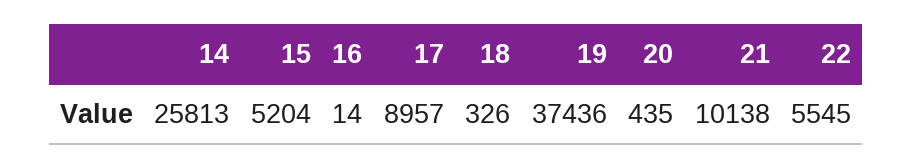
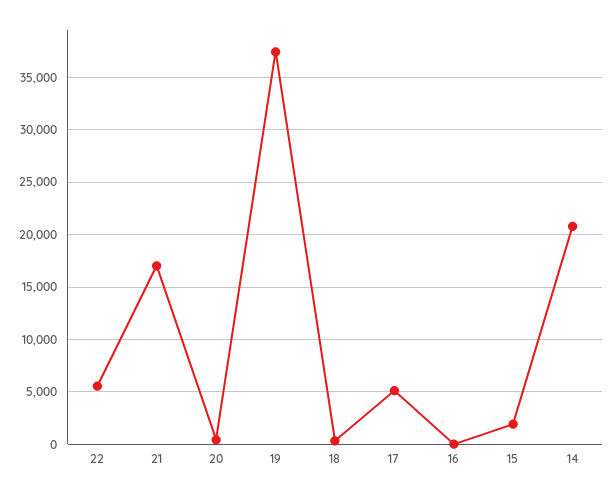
14: 25813 -> 21000
15: 5204 -> 2000
17: 8957 -> 5000
21: 10138 -> 17000

